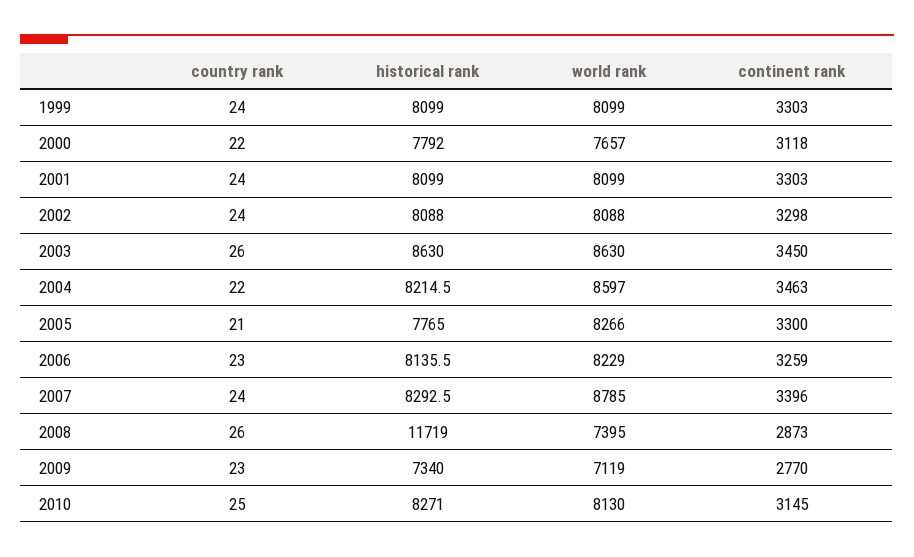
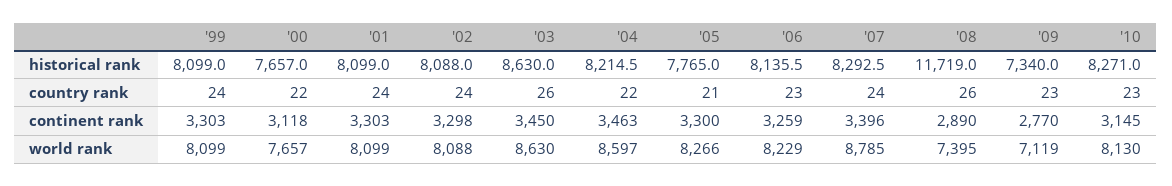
historical rank, 2000: 7792 -> 7657
continent rank, 2008: 2873 -> 2890
country rank, 2010: 25 -> 23

